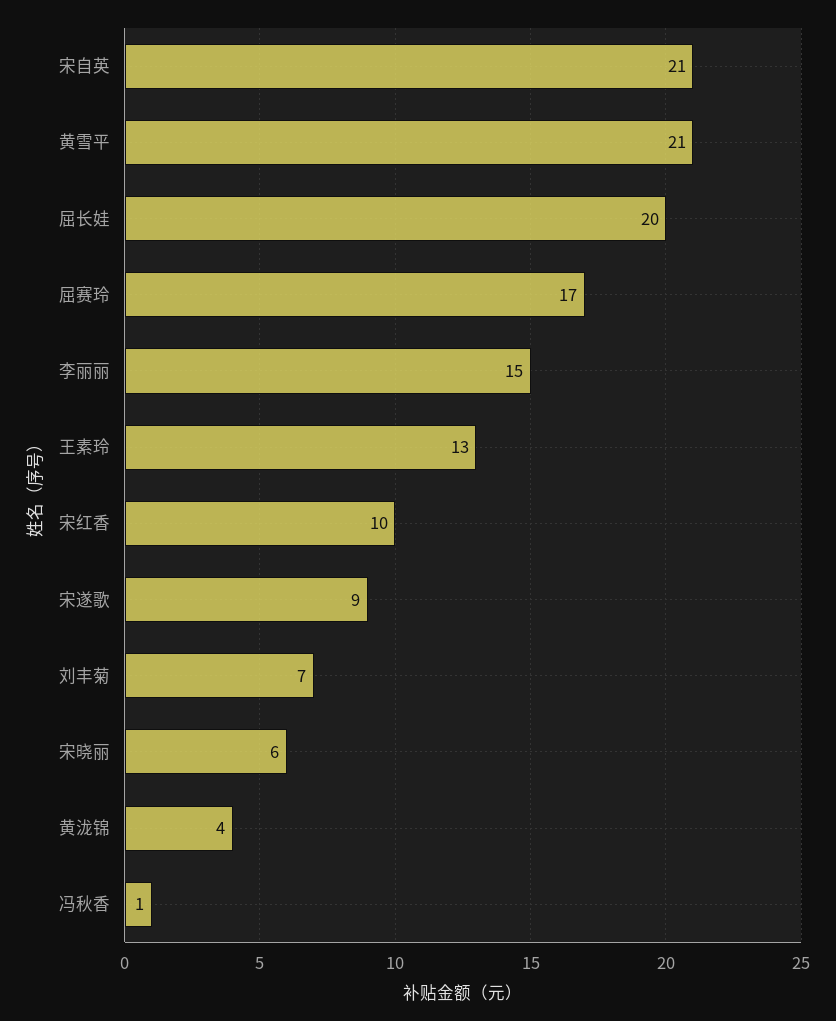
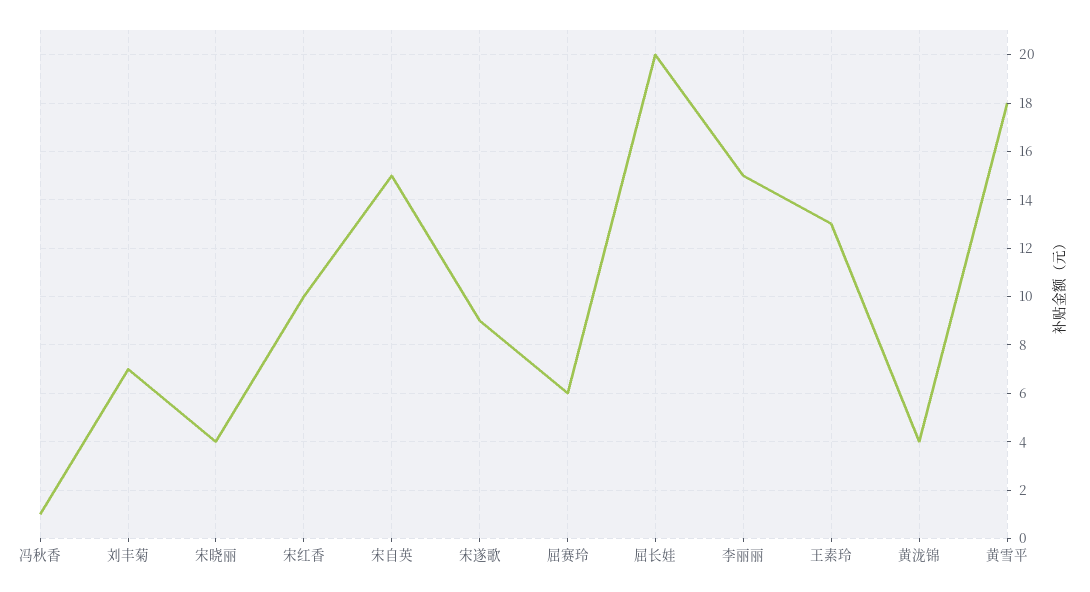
宋自英: 21 -> 15
黄雪平: 21 -> 18
屈赛玲: 17 -> 6
宋晓丽: 6 -> 4

